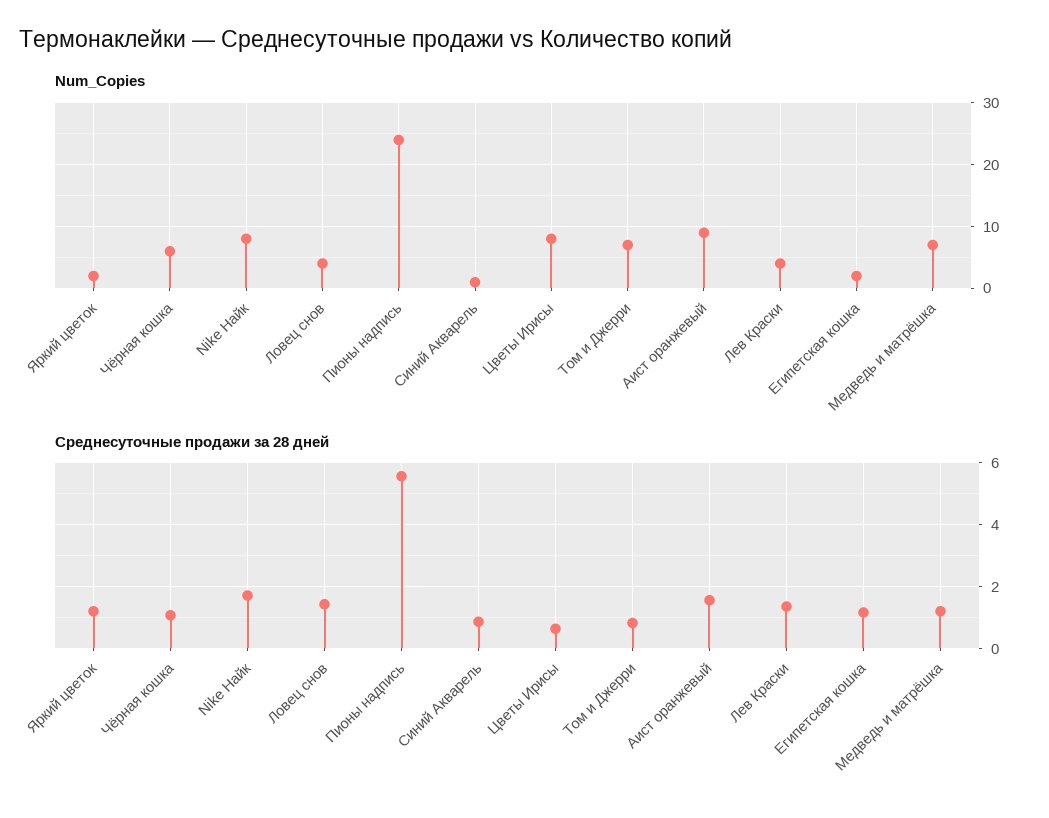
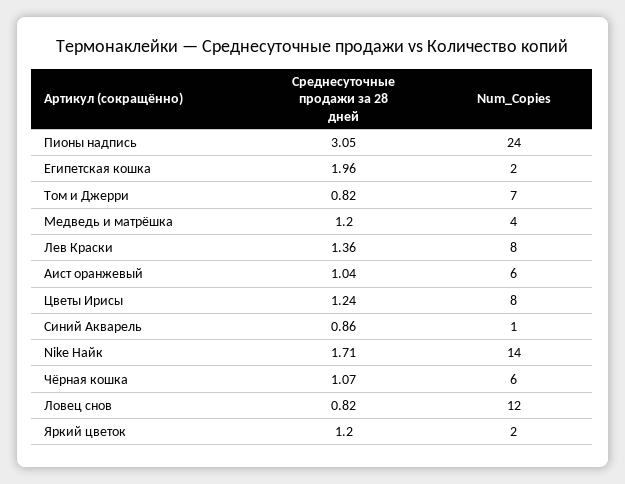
Num_Copies, Nike Найк: 8 -> 14
Num_Copies, Ловец снов: 4 -> 12
Num_Copies, Аист оранжевый: 9 -> 6
Num_Copies, Лев Краски: 4 -> 8
Num_Copies, Медведь и матрёшка: 7 -> 4
Среднесуточные продажи за 28 дней, Ловец снов: 1.4 -> 0.82
Среднесуточные продажи за 28 дней, Пионы надпись: 5.6 -> 3.05
Среднесуточные продажи за 28 дней, Цветы Ирисы: 0.6 -> 1.24
Среднесуточные продажи за 28 дней, Аист оранжевый: 1.6 -> 1.04
Среднесуточные продажи за 28 дней, Египетская кошка: 1.2 -> 1.96

